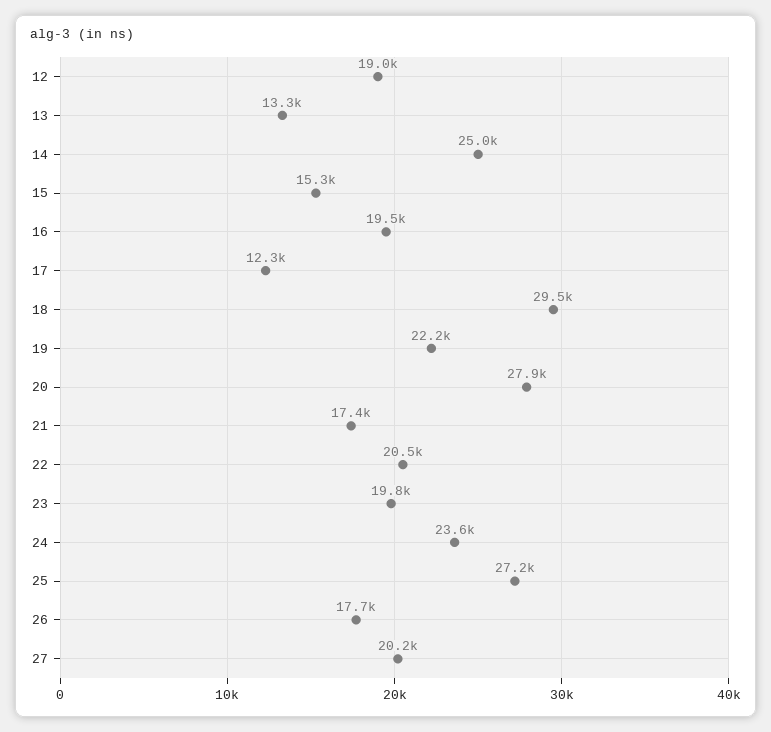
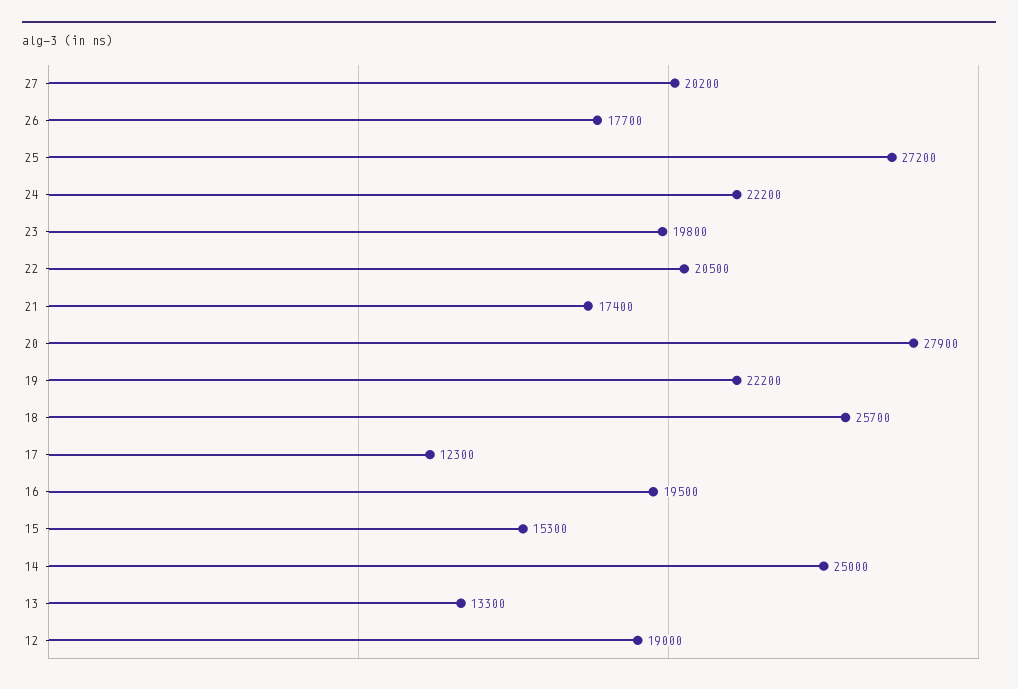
18: 29500 -> 25700
24: 23600 -> 22200

